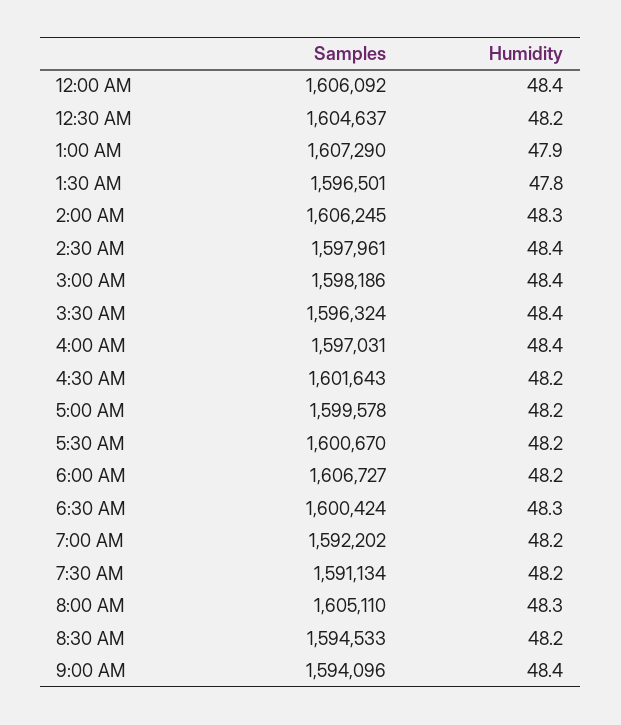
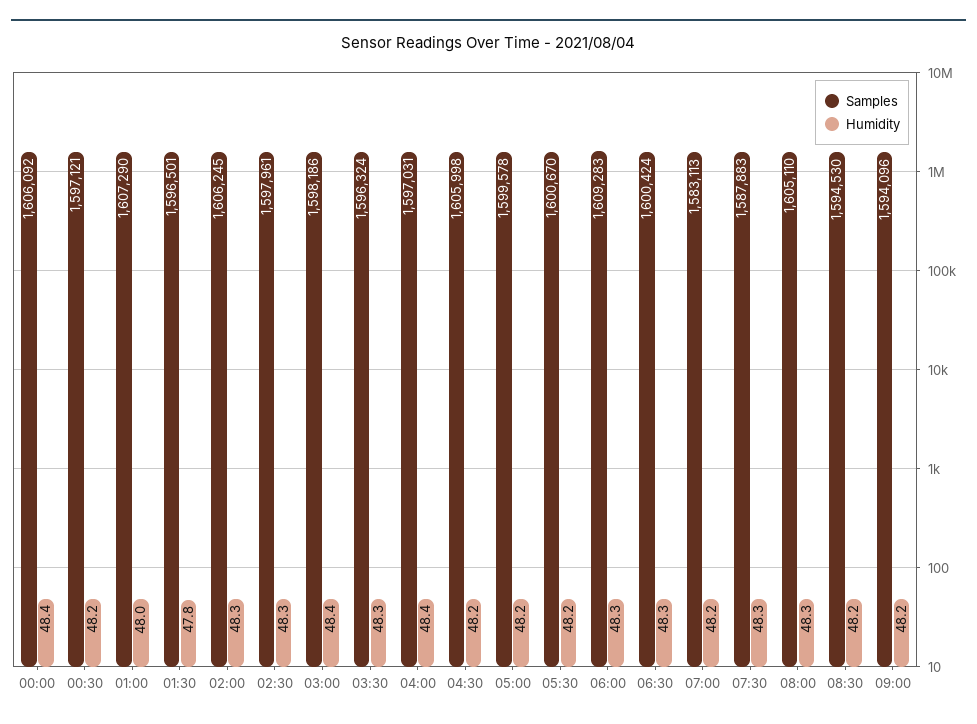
Samples, 12:30 AM: 1604637 -> 1597121
Humidity, 1:00 AM: 47.9 -> 48
Humidity, 2:30 AM: 48.4 -> 48.3
Humidity, 3:30 AM: 48.4 -> 48.3
Samples, 4:30 AM: 1601643 -> 1605998
Samples, 6:00 AM: 1606727 -> 1609283
Humidity, 6:00 AM: 48.2 -> 48.3
Samples, 7:00 AM: 1592202 -> 1583113
Samples, 7:30 AM: 1591134 -> 1587883
Humidity, 7:30 AM: 48.2 -> 48.3
Samples, 8:30 AM: 1594533 -> 1594530
Humidity, 9:00 AM: 48.4 -> 48.2

